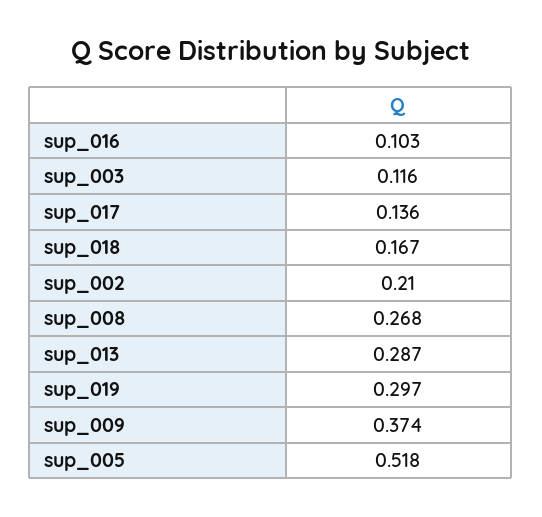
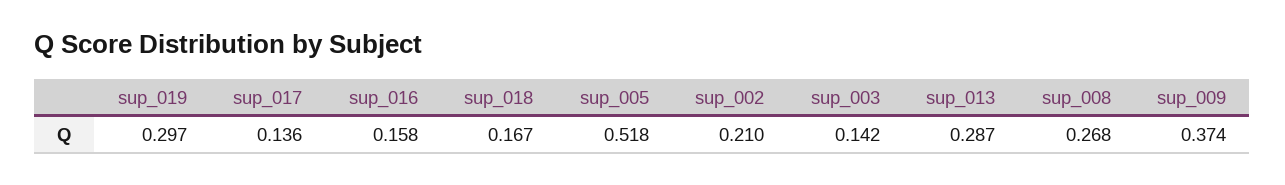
sup_016: 0.103 -> 0.158
sup_003: 0.116 -> 0.142

